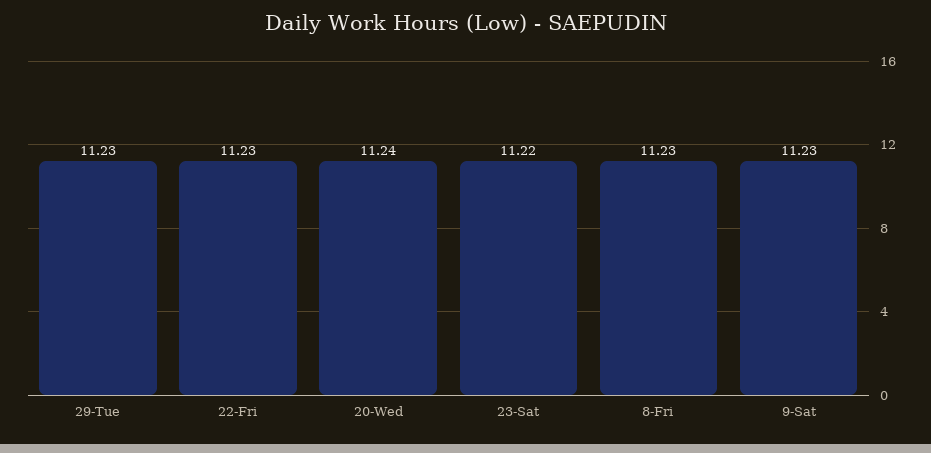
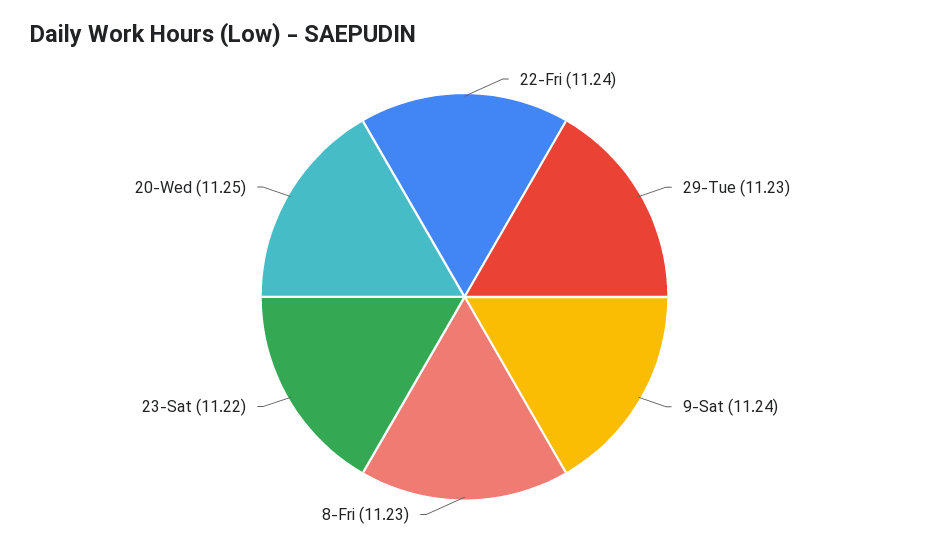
22-Fri: 11.23 -> 11.24
20-Wed: 11.24 -> 11.25
9-Sat: 11.23 -> 11.24

